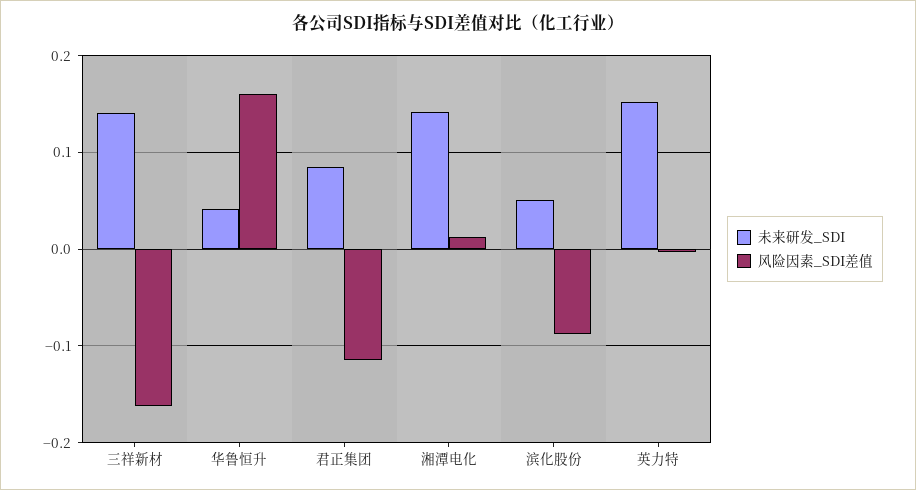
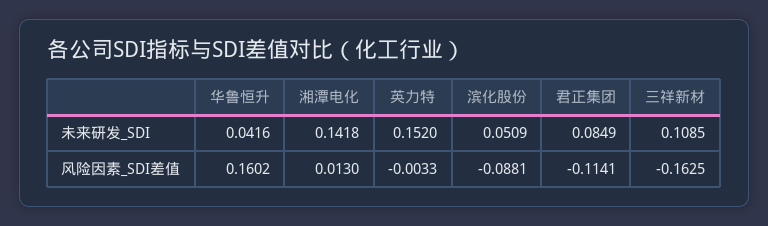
未来研发_SDI, 三祥新材: 0.14 -> 0.1085

